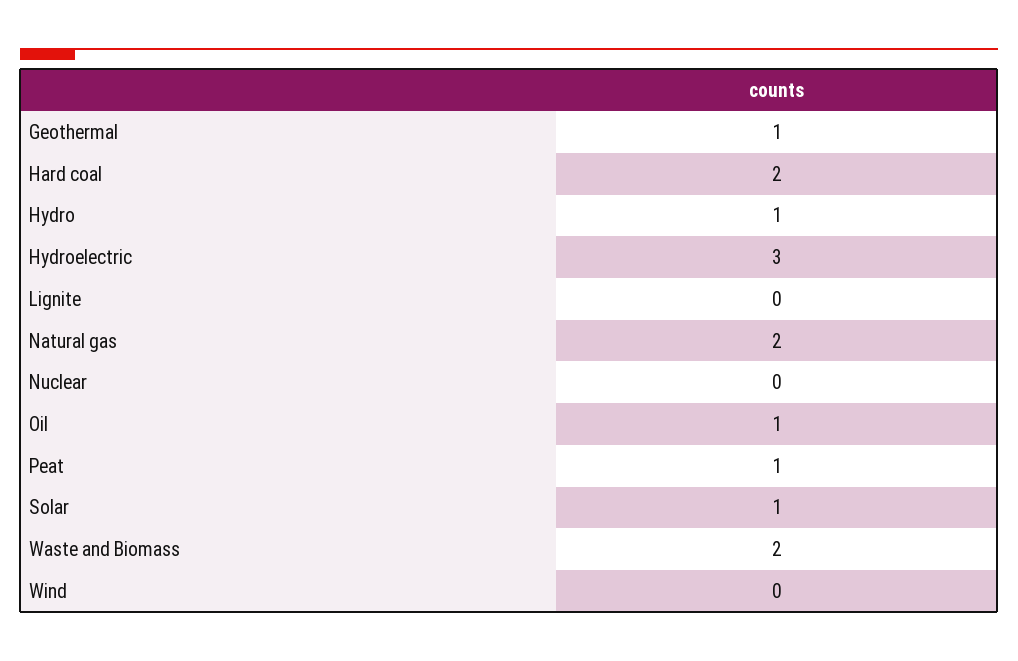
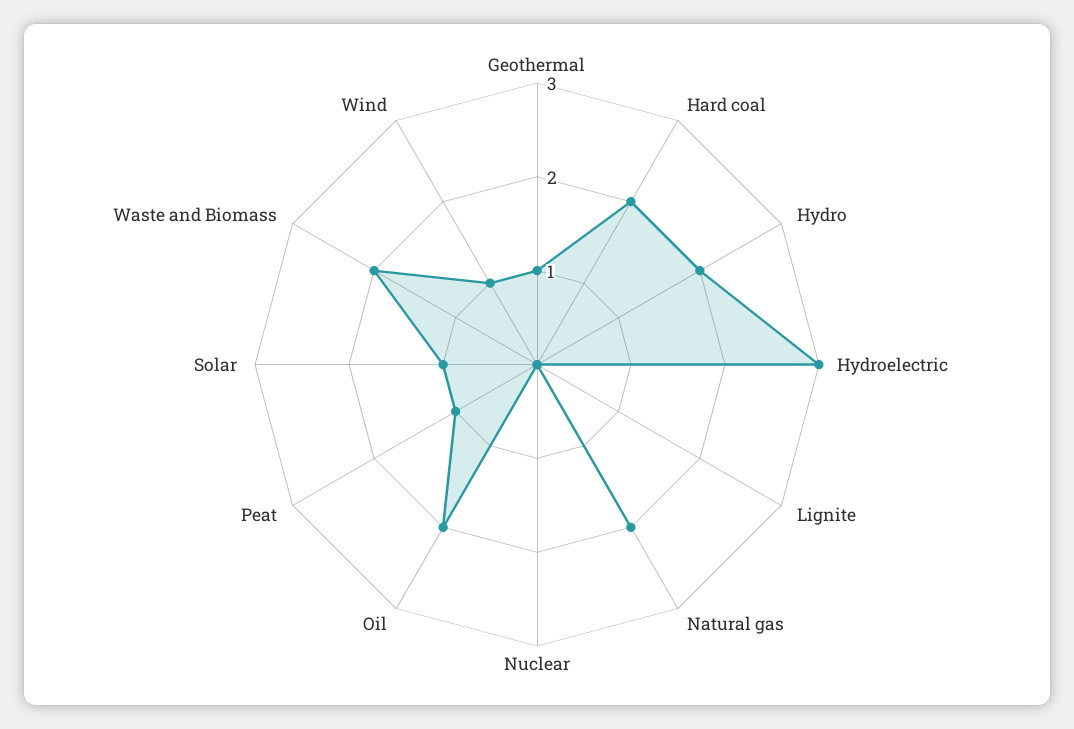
Hydro: 1 -> 2
Oil: 1 -> 2
Wind: 0 -> 1

